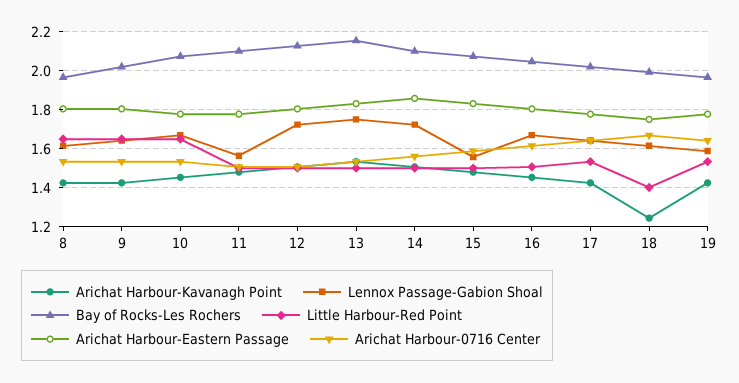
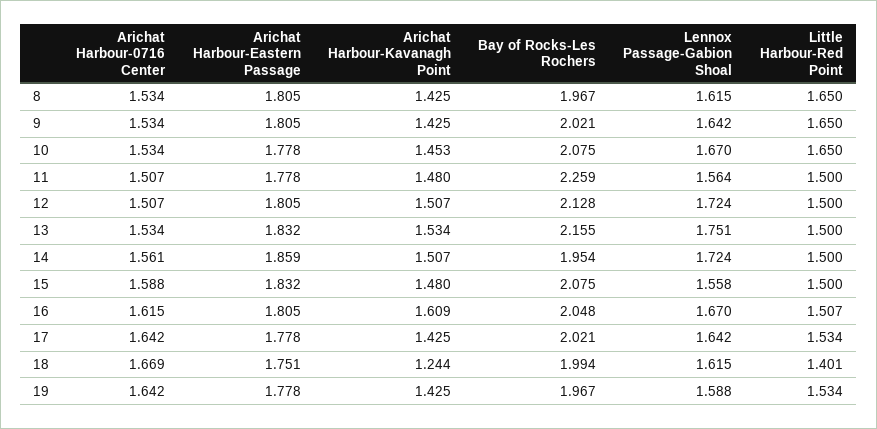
Bay of Rocks-Les Rochers, 11: 2.1 -> 2.259
Bay of Rocks-Les Rochers, 14: 2.1 -> 1.954
Arichat Harbour-Kavanagh Point, 16: 1.45 -> 1.609

